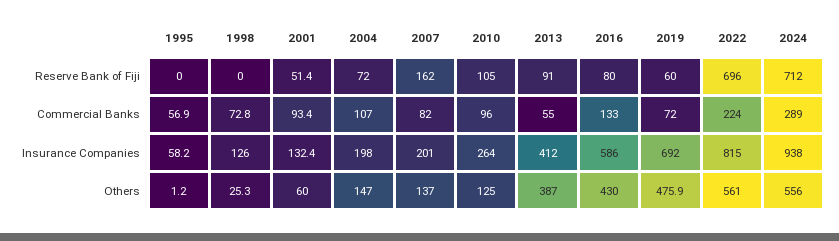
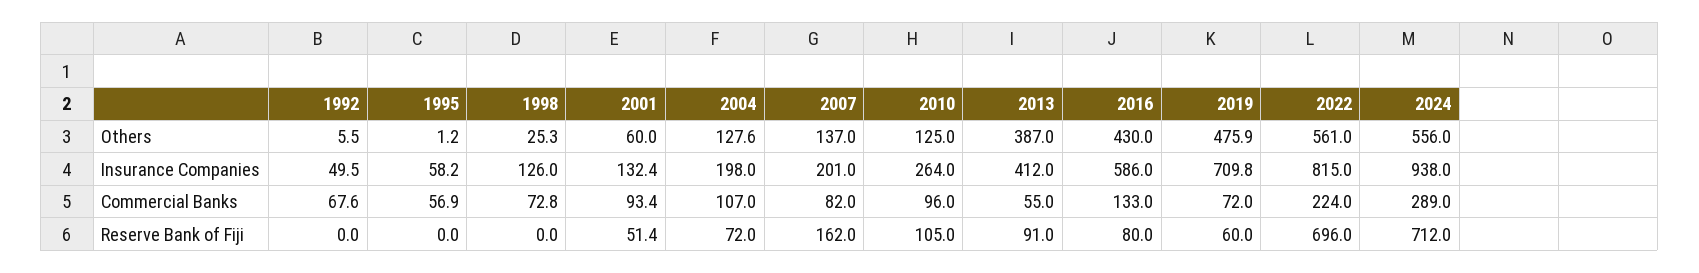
2019, Insurance Companies: 692 -> 709.8
2004, Others: 147 -> 127.6
1992, Others: none -> 5.5
1992, Insurance Companies: none -> 49.5
1992, Commercial Banks: none -> 67.6
1992, Reserve Bank of Fiji: none -> 0

